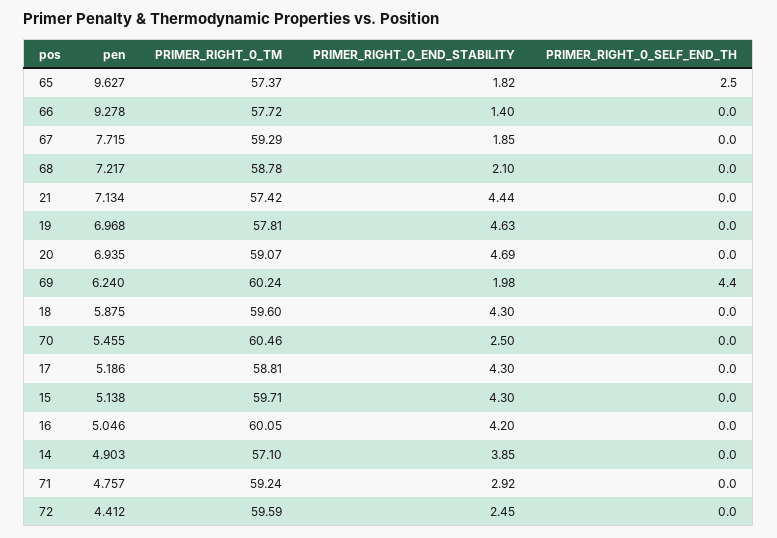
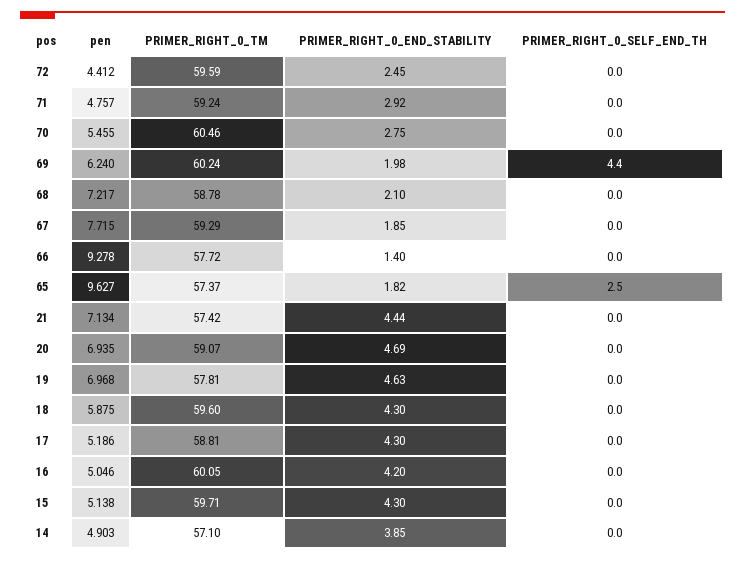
PRIMER_RIGHT_0_END_STABILITY, 70: 2.5 -> 2.75

